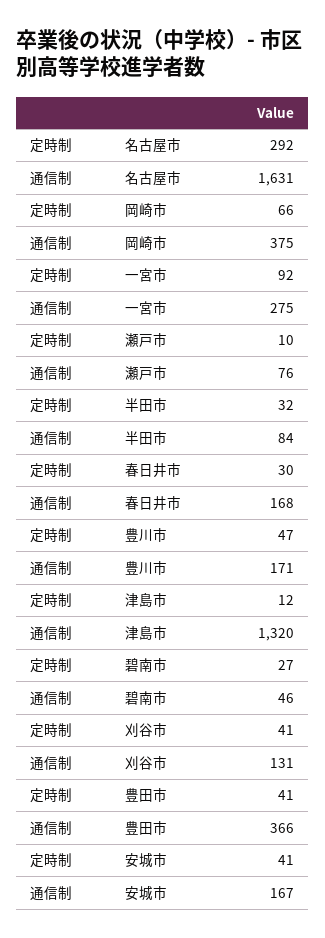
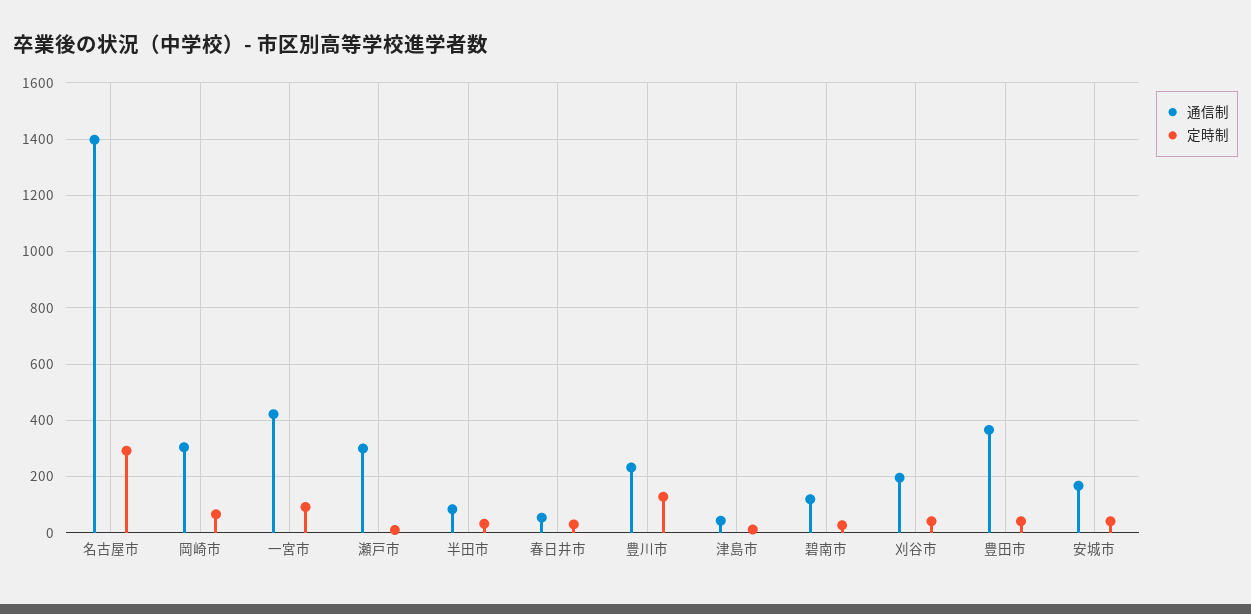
通信制, 名古屋市: 1631 -> 1400
通信制, 岡崎市: 375 -> 300
通信制, 一宮市: 275 -> 425
通信制, 瀬戸市: 76 -> 300
通信制, 春日井市: 168 -> 50
定時制, 豊川市: 47 -> 125
通信制, 豊川市: 171 -> 225
通信制, 津島市: 1320 -> 50
通信制, 碧南市: 46 -> 125
通信制, 刈谷市: 131 -> 200

